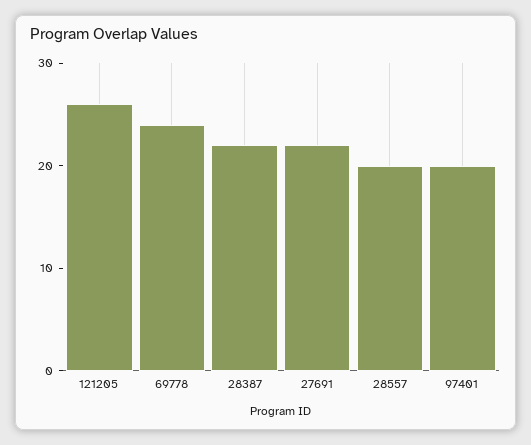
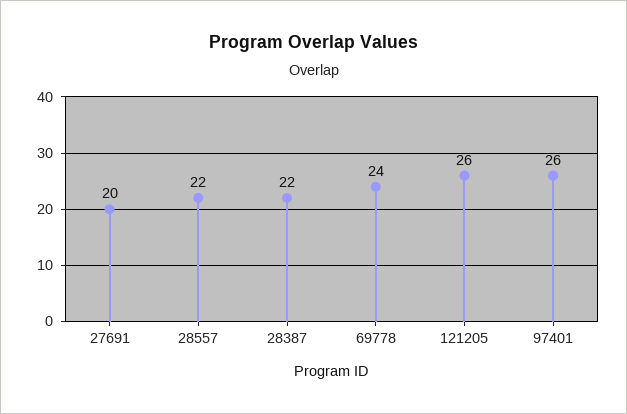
27691: 22 -> 20
28557: 20 -> 22
97401: 20 -> 26

